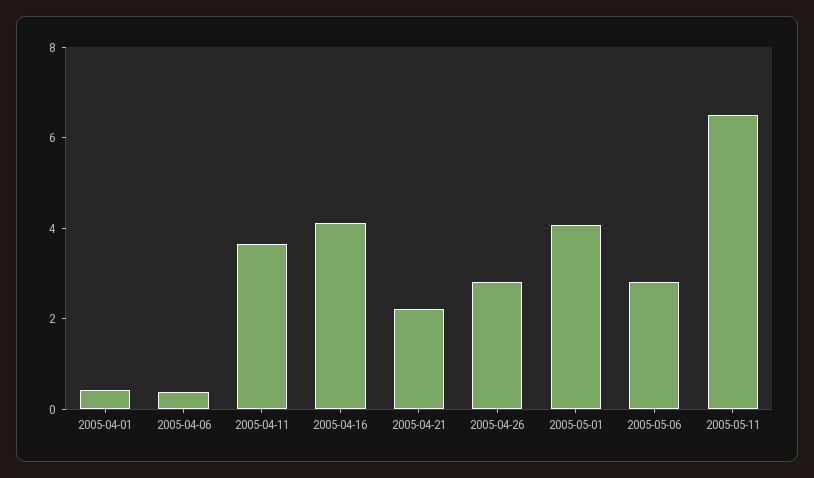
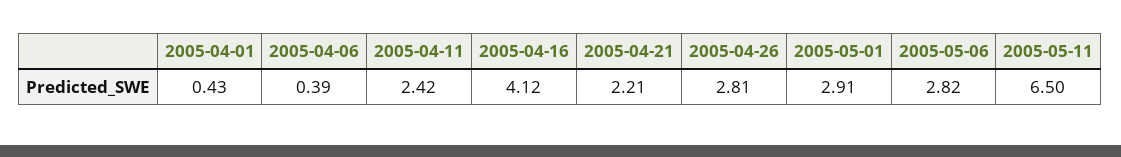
2005-04-11: 3.5 -> 2.42
2005-05-01: 4 -> 2.91

